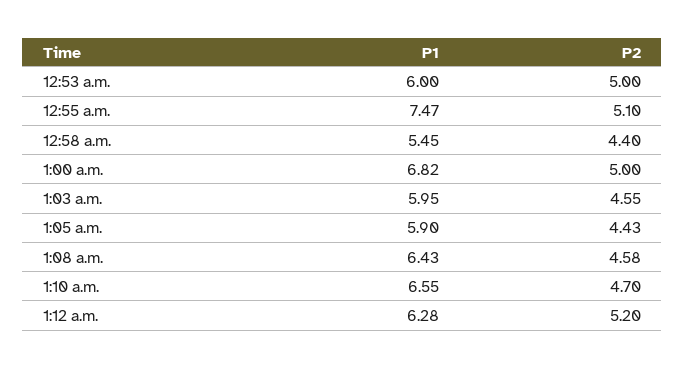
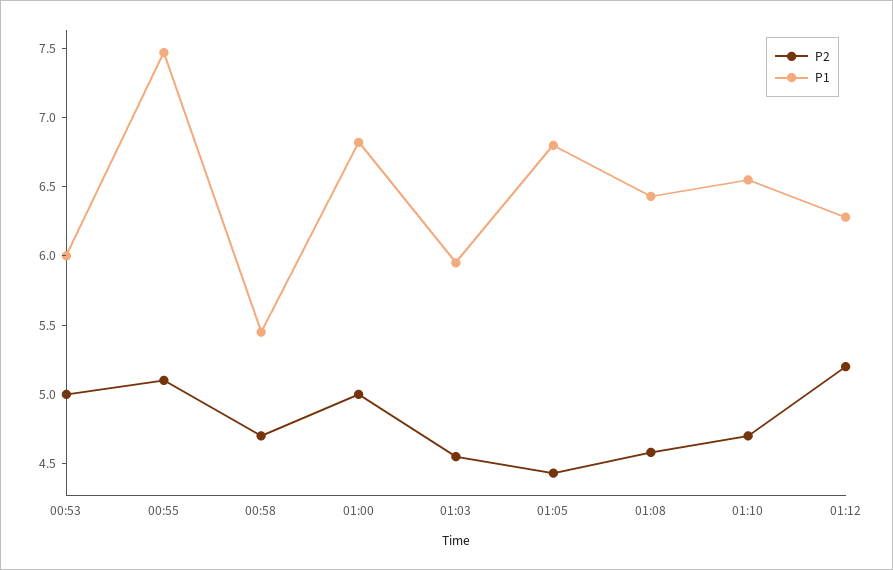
P2, 12:58 a.m.: 4.4 -> 4.7
P1, 1:05 a.m.: 5.9 -> 6.8

